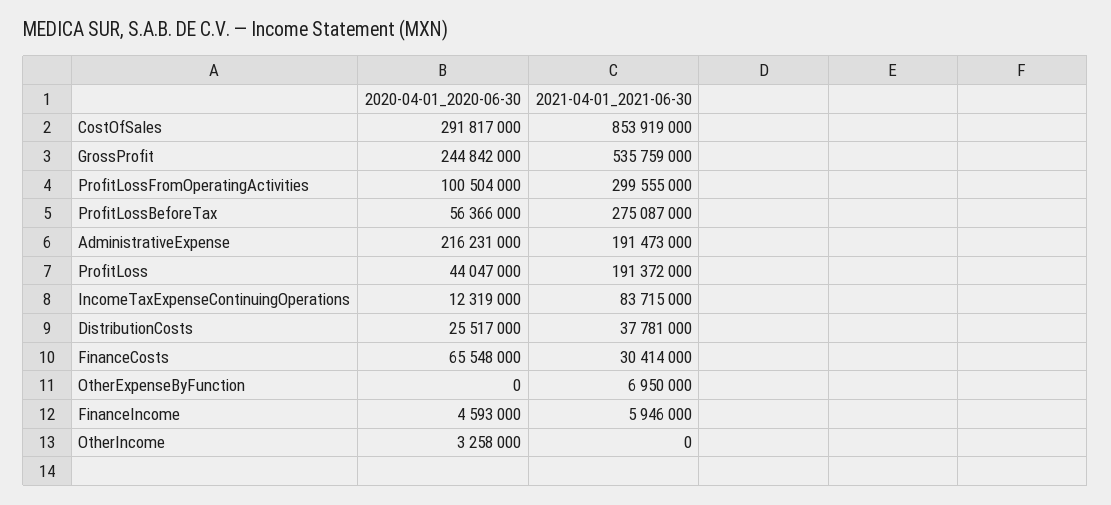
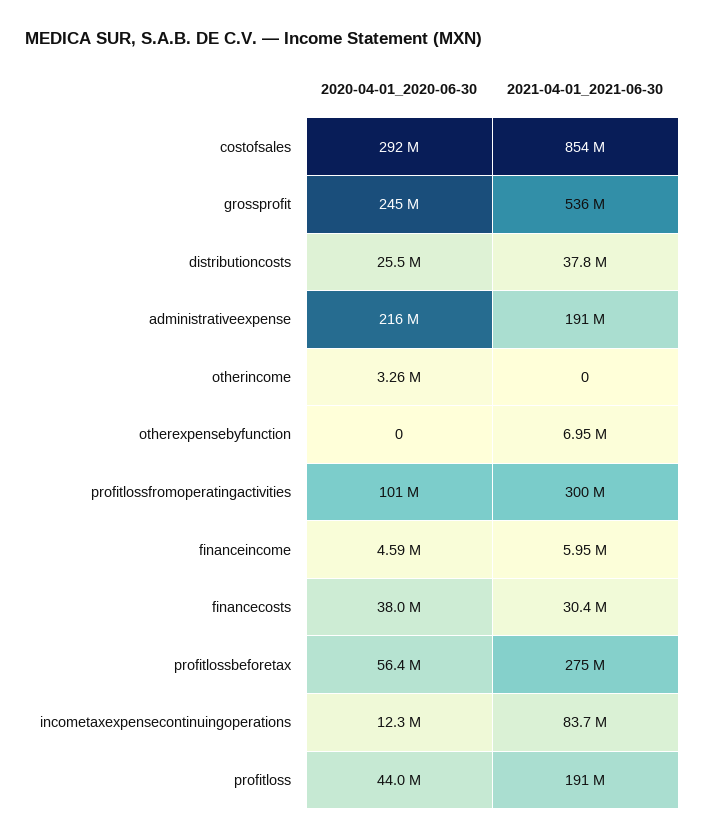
2020-04-01_2020-06-30, FinanceCosts: 65548000 -> 38000000

